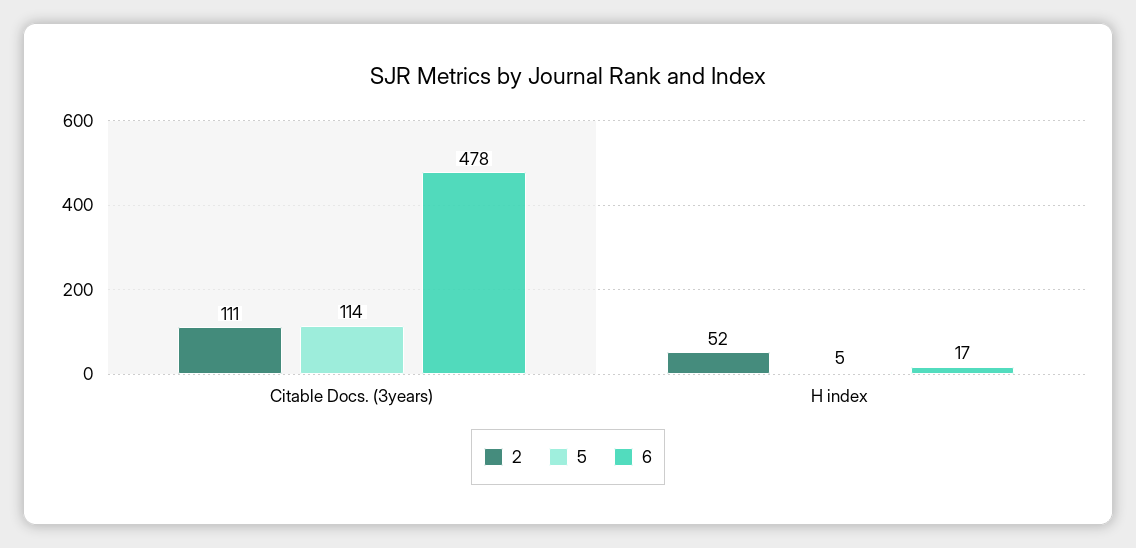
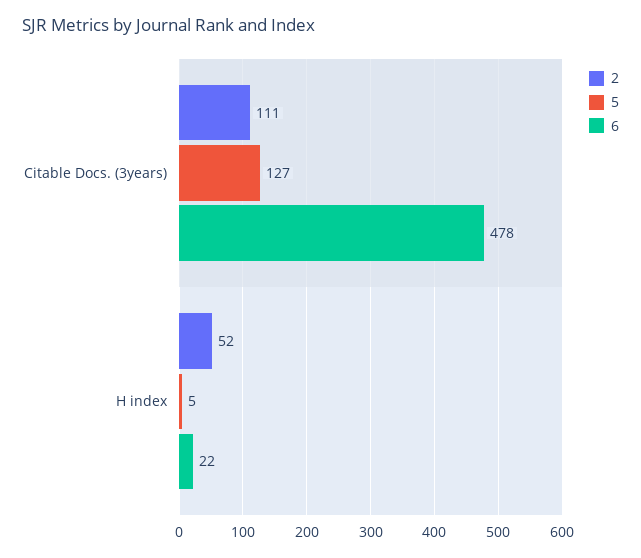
5, Citable Docs. (3years): 114 -> 127
6, H index: 17 -> 22

